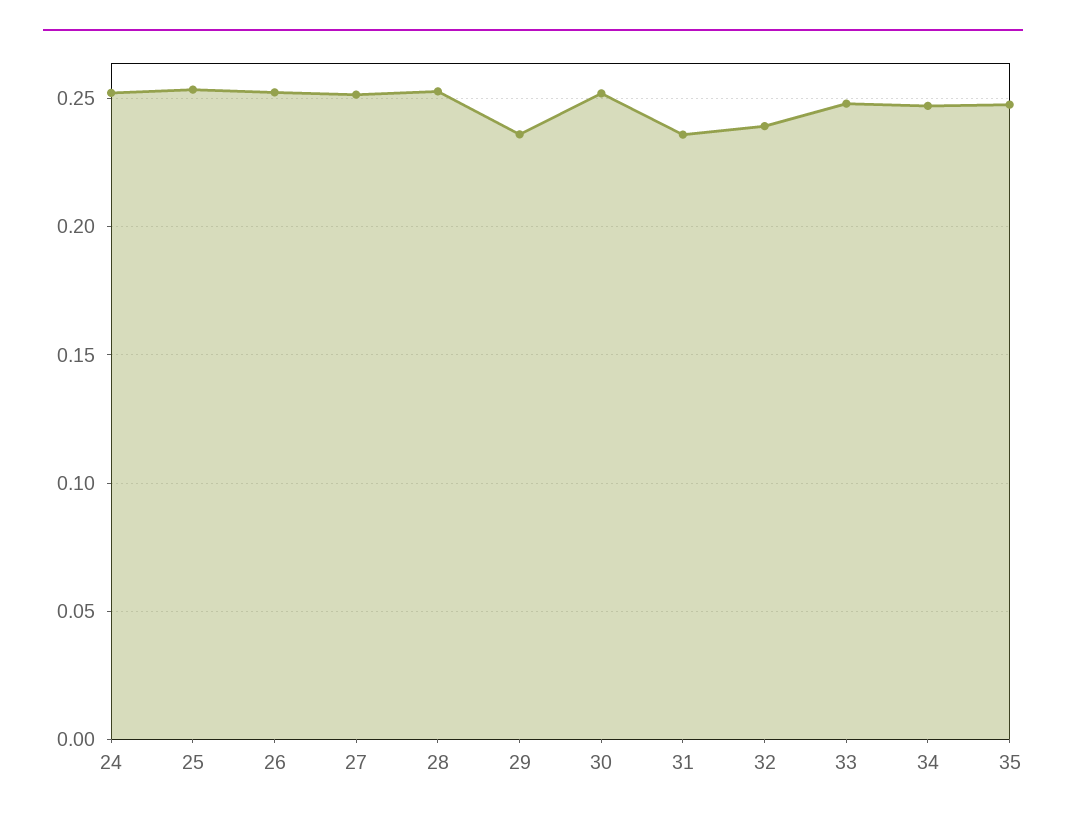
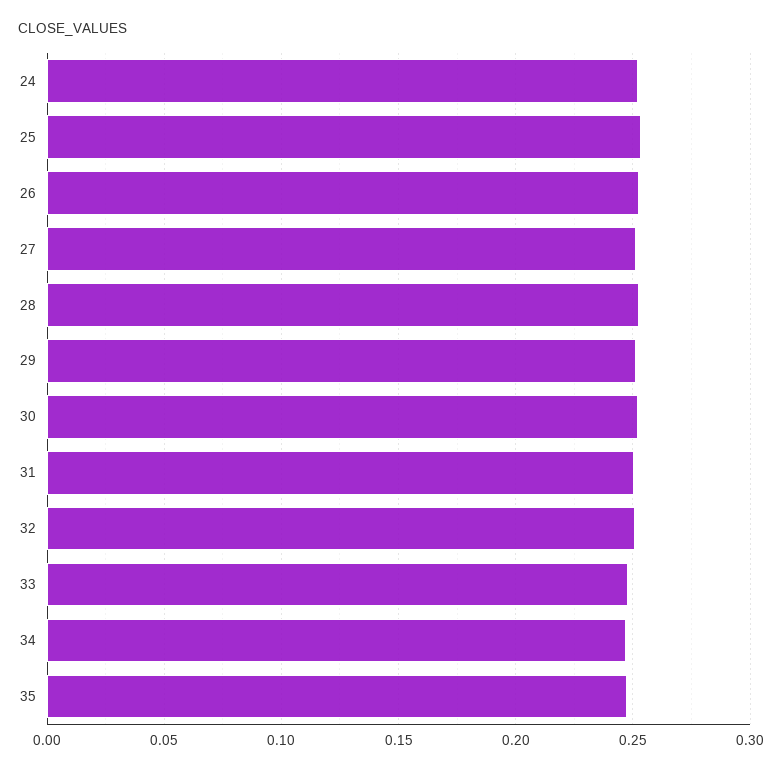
29: 0.235 -> 0.25
31: 0.235 -> 0.25
32: 0.24 -> 0.25

